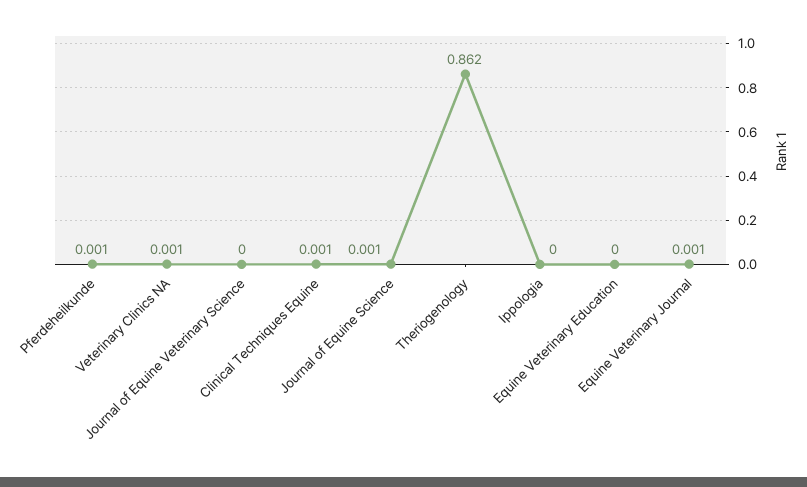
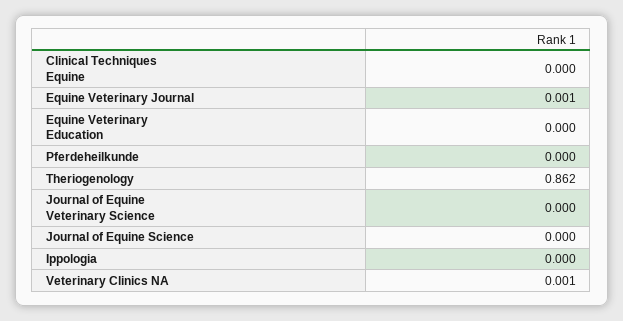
Pferdeheilkunde: 0.001 -> 0
Clinical Techniques Equine: 0.001 -> 0
Journal of Equine Science: 0.001 -> 0

